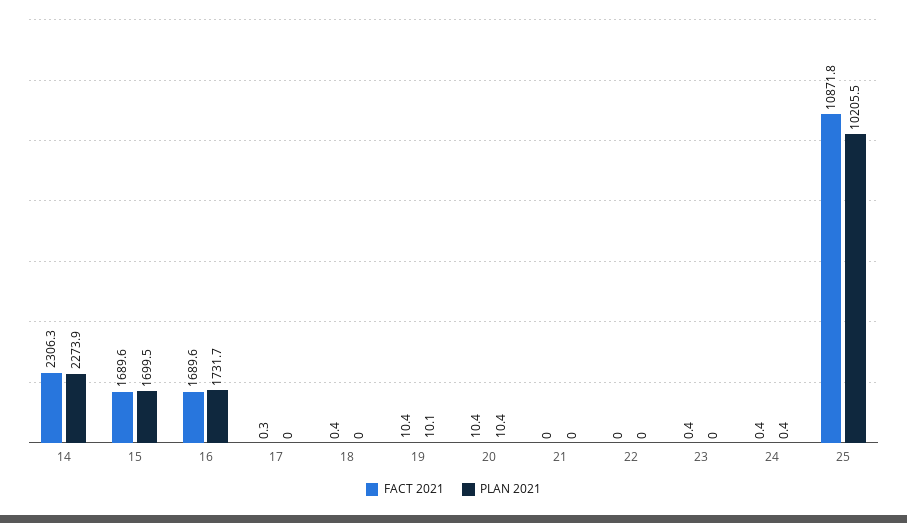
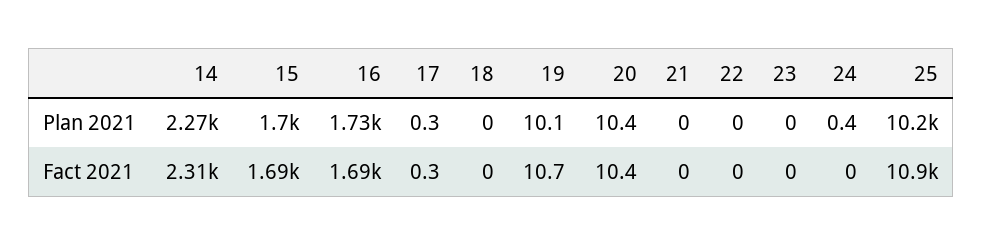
PLAN 2021, 17: 0 -> 0.3
FACT 2021, 18: 0.4 -> 0
FACT 2021, 19: 10.4 -> 10.7
FACT 2021, 23: 0.4 -> 0
FACT 2021, 24: 0.4 -> 0

